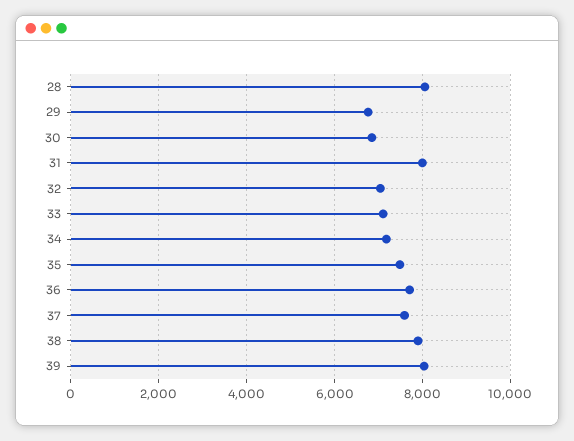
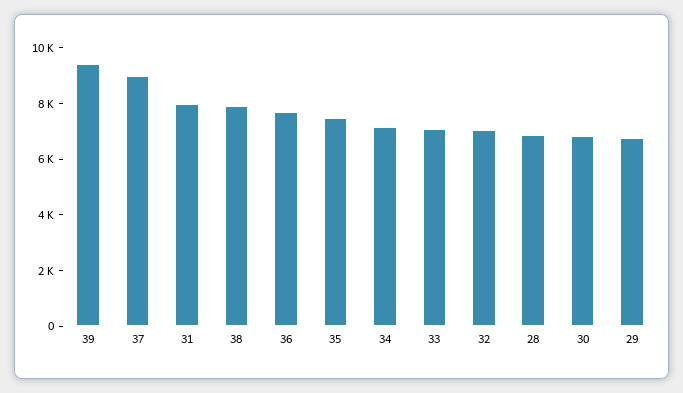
28: 8000 -> 7000
37: 7600 -> 9000
39: 8000 -> 9500

